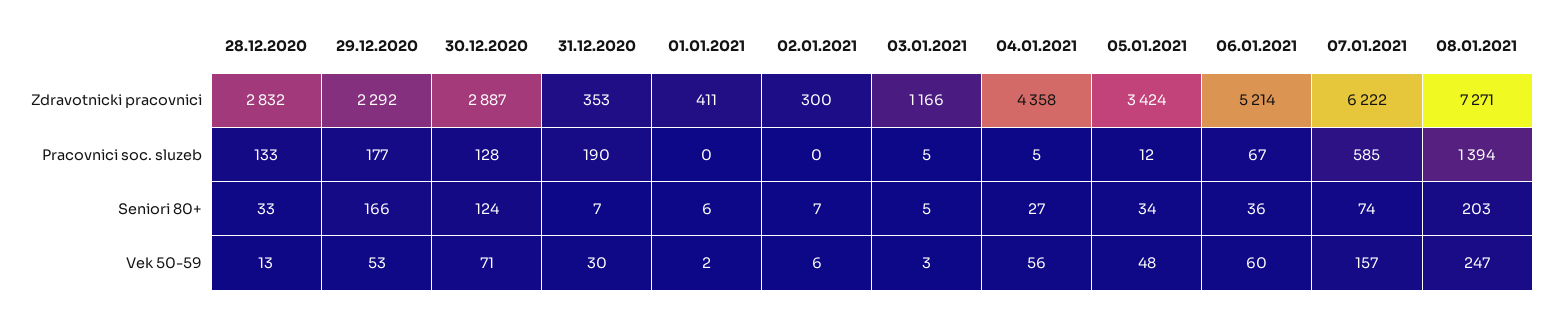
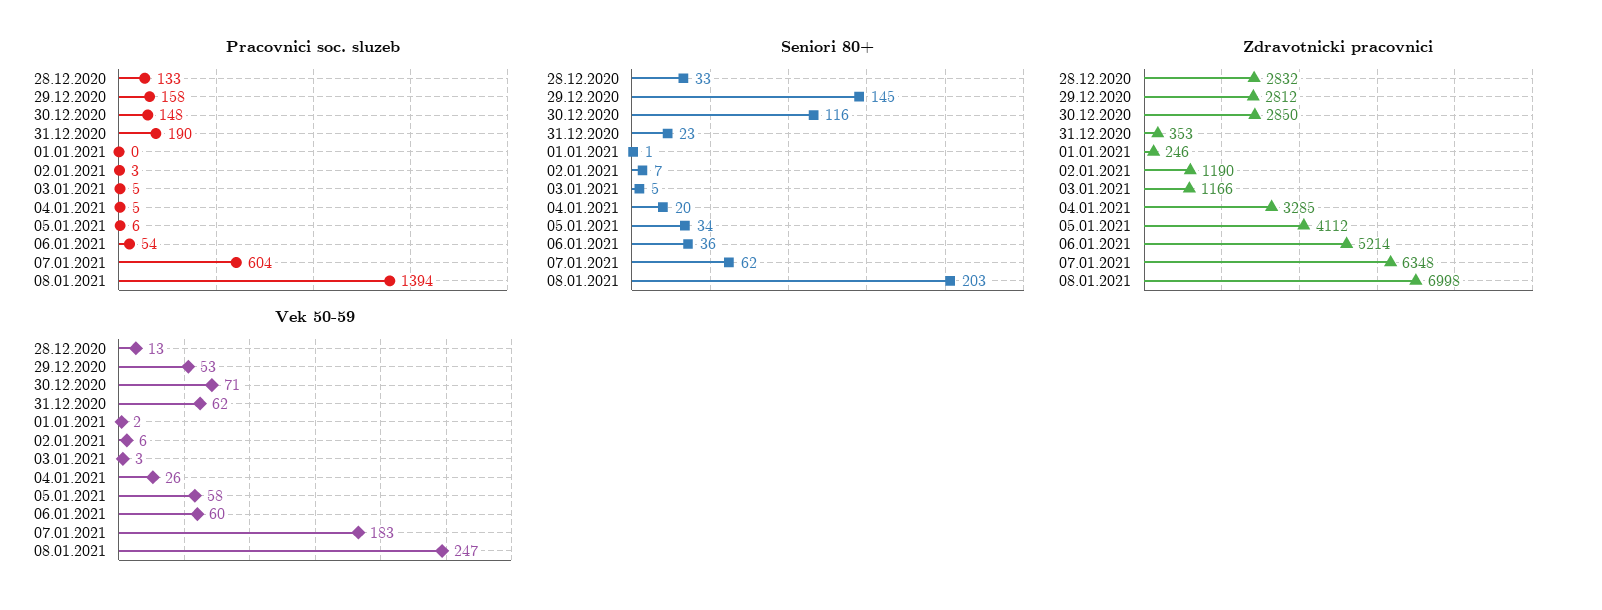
Zdravotnicki pracovnici, 29.12.2020: 2292 -> 2812
Zdravotnicki pracovnici, 30.12.2020: 2887 -> 2850
Zdravotnicki pracovnici, 01.01.2021: 411 -> 246
Zdravotnicki pracovnici, 02.01.2021: 300 -> 1190
Zdravotnicki pracovnici, 04.01.2021: 4358 -> 3285
Zdravotnicki pracovnici, 05.01.2021: 3424 -> 4112
Zdravotnicki pracovnici, 07.01.2021: 6222 -> 6348
Zdravotnicki pracovnici, 08.01.2021: 7271 -> 6998
Pracovnici soc. sluzeb, 29.12.2020: 177 -> 158
Pracovnici soc. sluzeb, 30.12.2020: 128 -> 148
Pracovnici soc. sluzeb, 02.01.2021: 0 -> 3
Pracovnici soc. sluzeb, 05.01.2021: 12 -> 6
Pracovnici soc. sluzeb, 06.01.2021: 67 -> 54
Pracovnici soc. sluzeb, 07.01.2021: 585 -> 604
Seniori 80+, 29.12.2020: 166 -> 145
Seniori 80+, 30.12.2020: 124 -> 116
Seniori 80+, 31.12.2020: 7 -> 23
Seniori 80+, 01.01.2021: 6 -> 1
Seniori 80+, 04.01.2021: 27 -> 20
Seniori 80+, 07.01.2021: 74 -> 62
Vek 50-59, 31.12.2020: 30 -> 62
Vek 50-59, 04.01.2021: 56 -> 26
Vek 50-59, 05.01.2021: 48 -> 58
Vek 50-59, 07.01.2021: 157 -> 183

